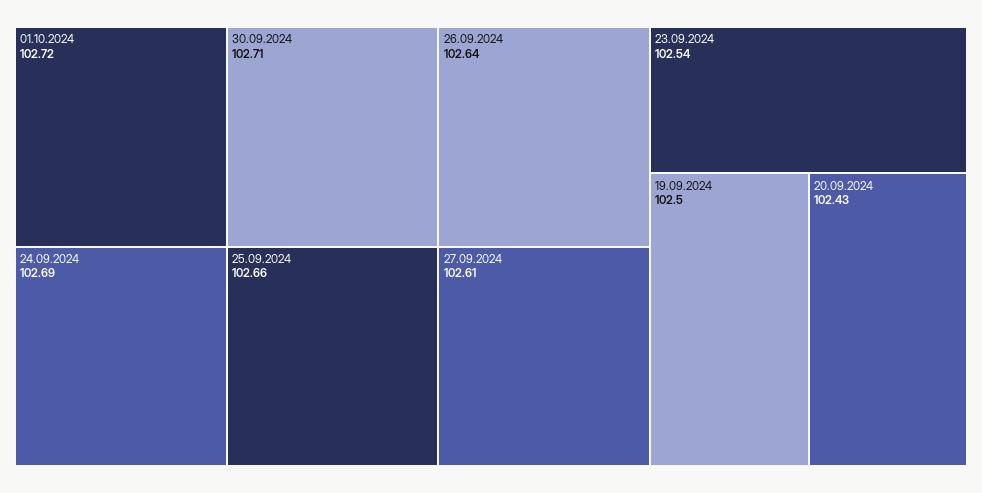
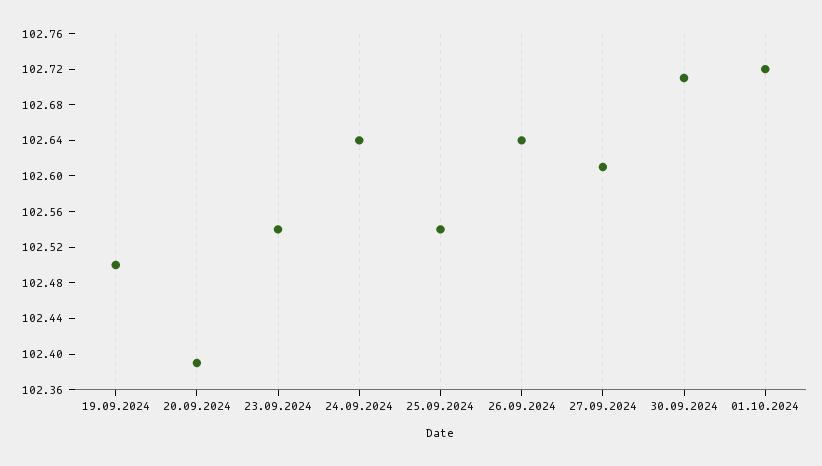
24.09.2024: 102.69 -> 102.64
25.09.2024: 102.66 -> 102.54
20.09.2024: 102.43 -> 102.39

